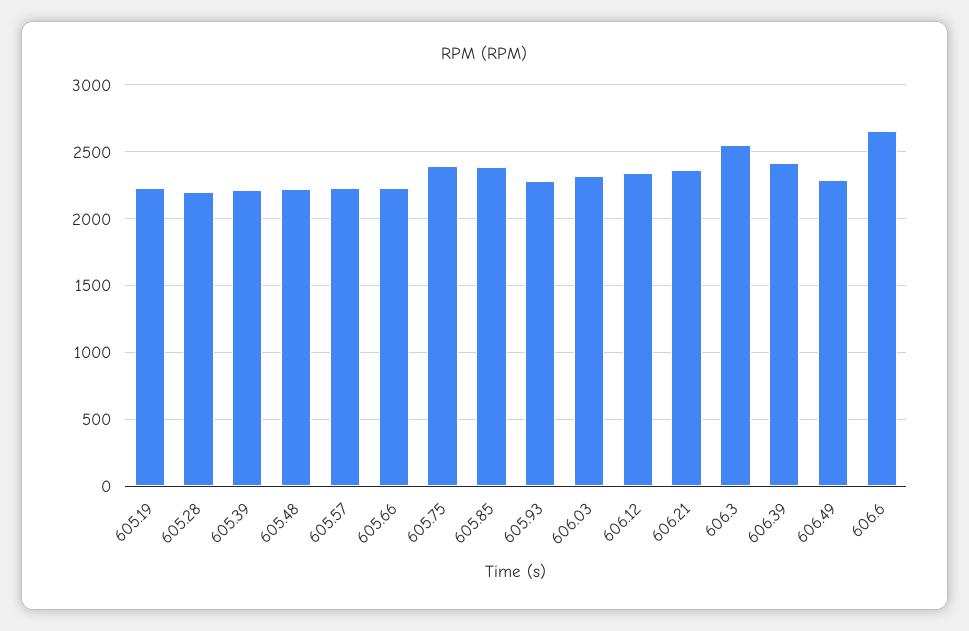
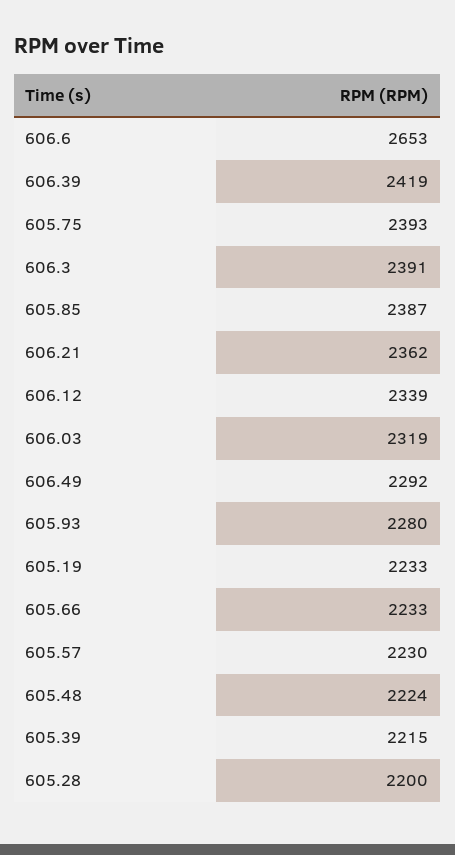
606.3: 2550 -> 2391

